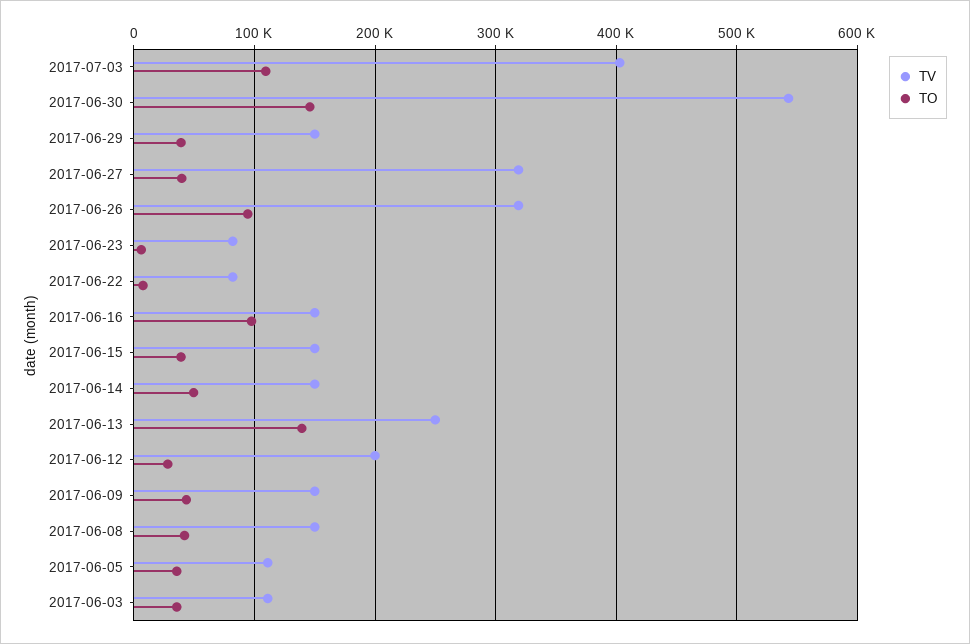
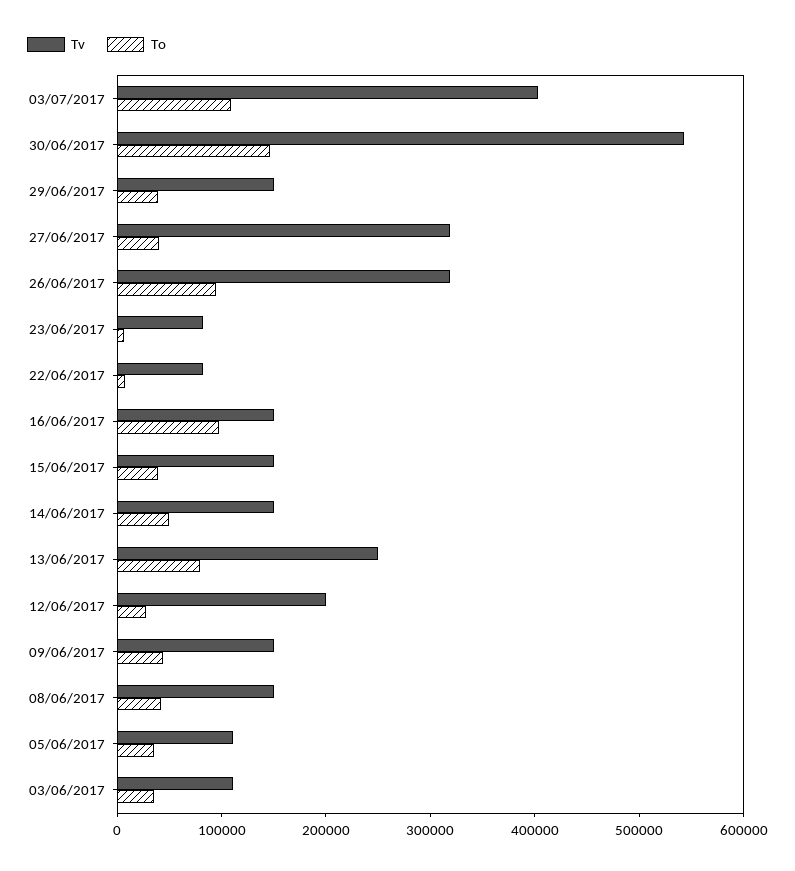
TO, 2017-06-13: 140000 -> 80000

